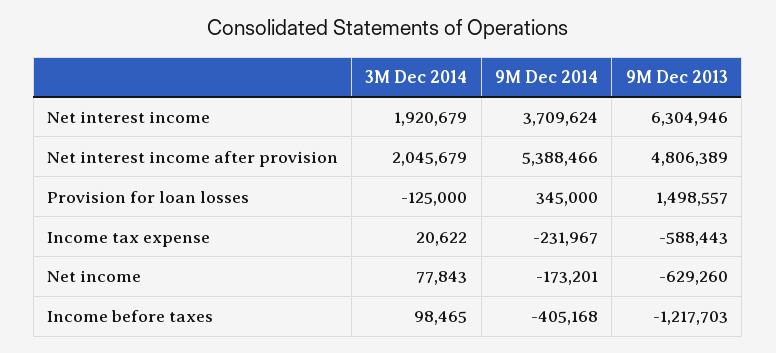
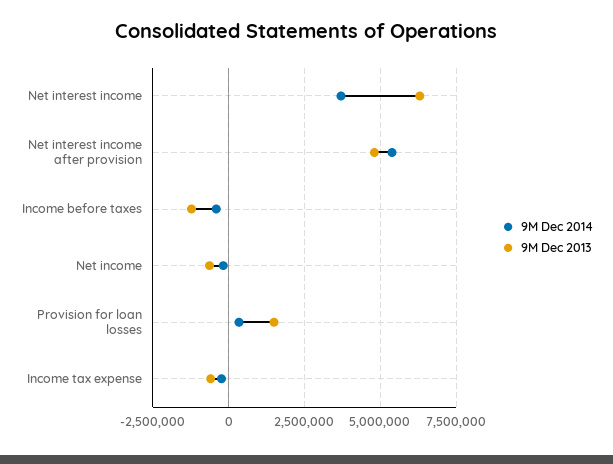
3M Dec 2014, Net interest income: 1920679 -> none
3M Dec 2014, Net interest income after provision: 2045679 -> none
3M Dec 2014, Provision for loan losses: -125000 -> none
3M Dec 2014, Income tax expense: 20622 -> none
3M Dec 2014, Net income: 77843 -> none
3M Dec 2014, Income before taxes: 98465 -> none

